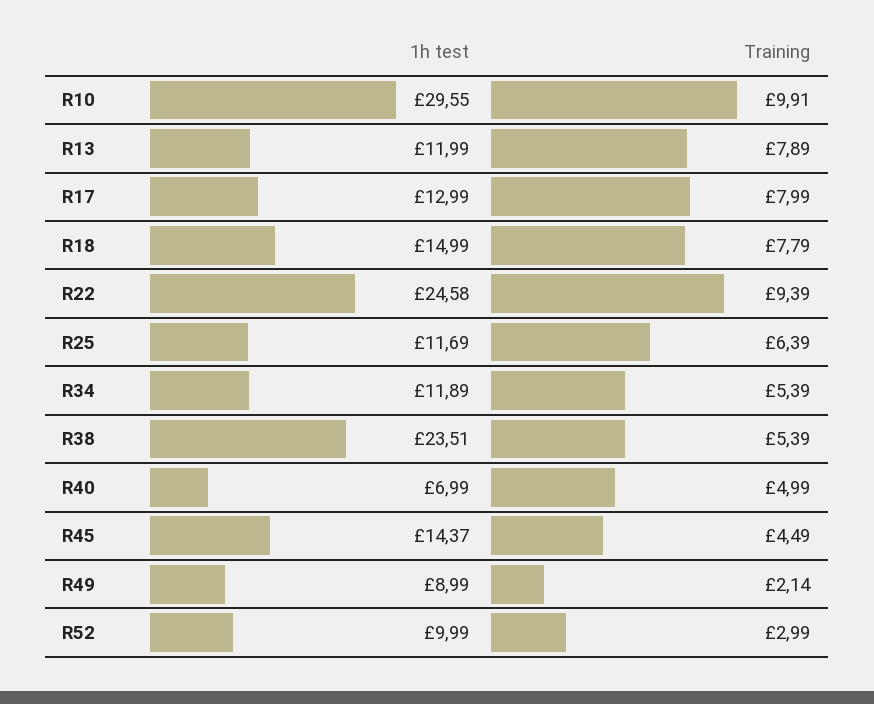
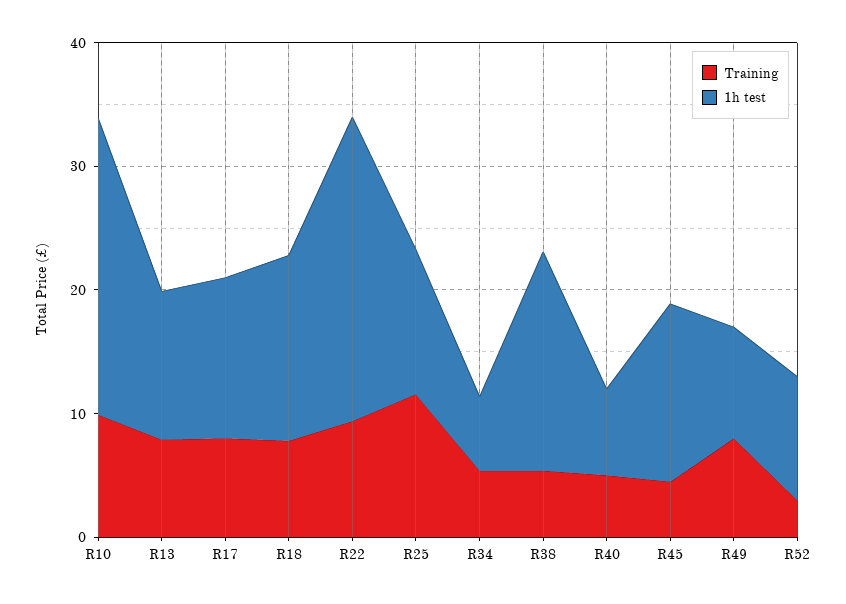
1h test, R10: 29.55 -> 24
Training, R25: 6.39 -> 12
1h test, R34: 11.89 -> 6
1h test, R38: 23.51 -> 18
Training, R49: 2.14 -> 8

